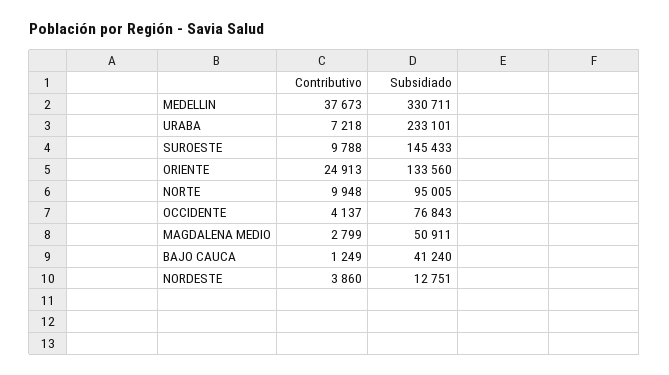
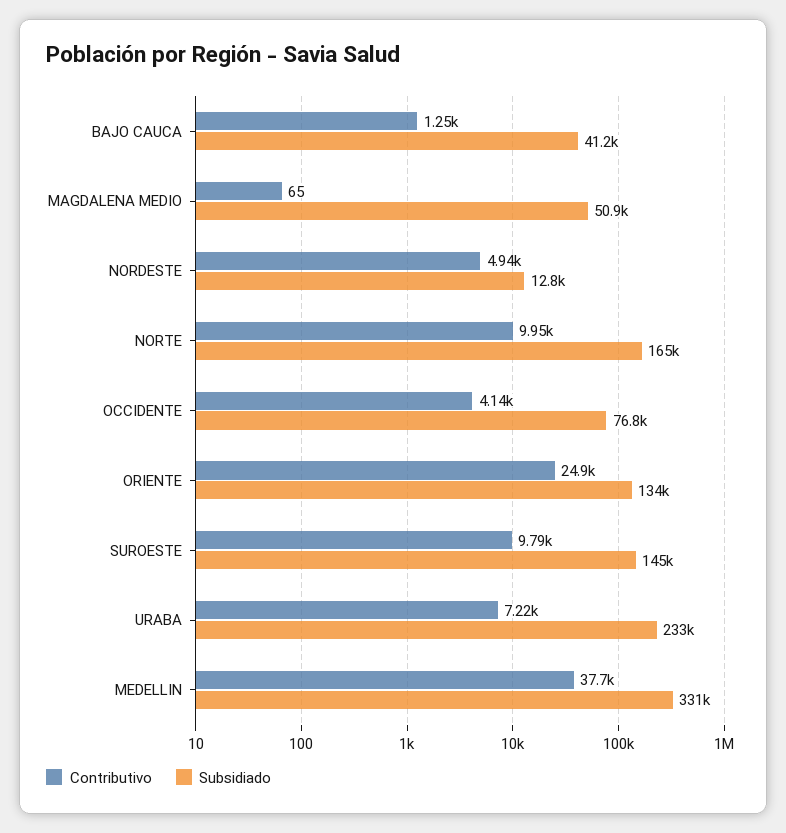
Subsidiado, NORTE: 95005 -> 165000
Contributivo, MAGDALENA MEDIO: 2799 -> 65
Contributivo, NORDESTE: 3860 -> 4940

